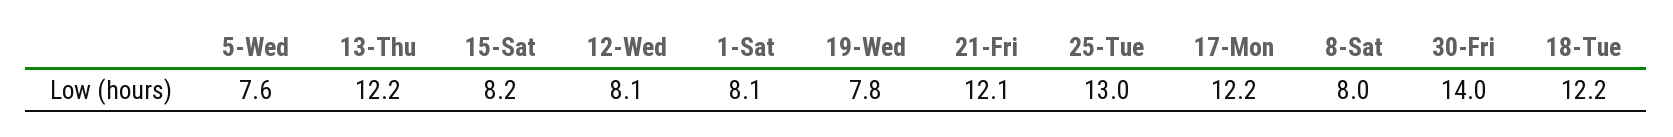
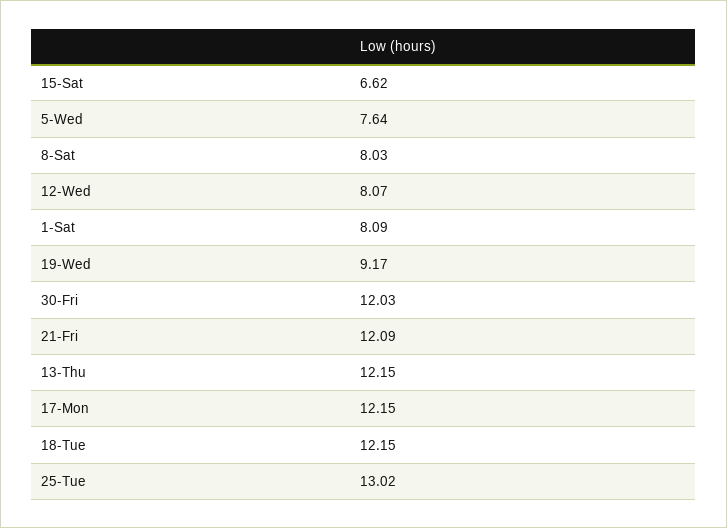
15-Sat: 8.2 -> 6.62
19-Wed: 7.8 -> 9.17
30-Fri: 14 -> 12.03

